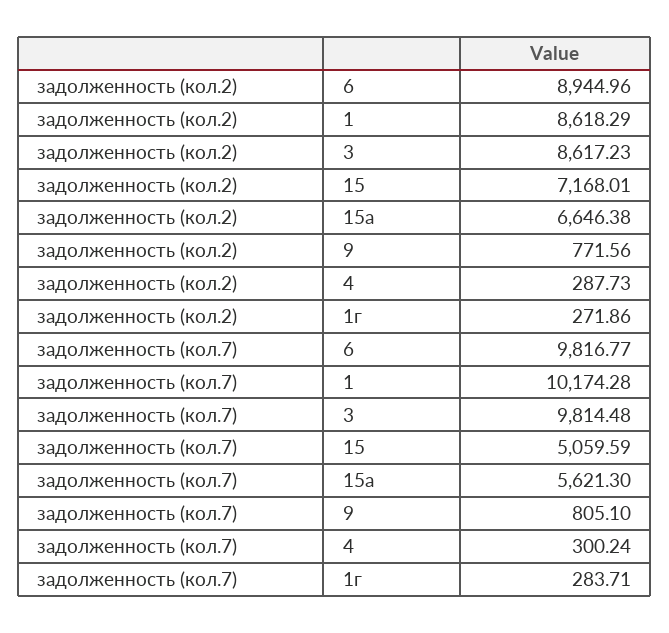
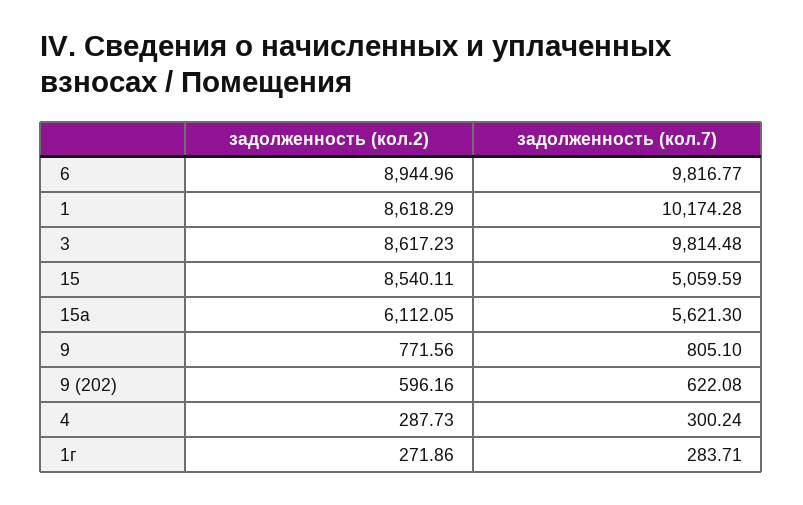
задолженность (кол.2), 15: 7168.01 -> 8540.11
задолженность (кол.2), 15а: 6646.38 -> 6112.05
задолженность (кол.2), 9 (202): none -> 596.16
задолженность (кол.7), 9 (202): none -> 622.08

